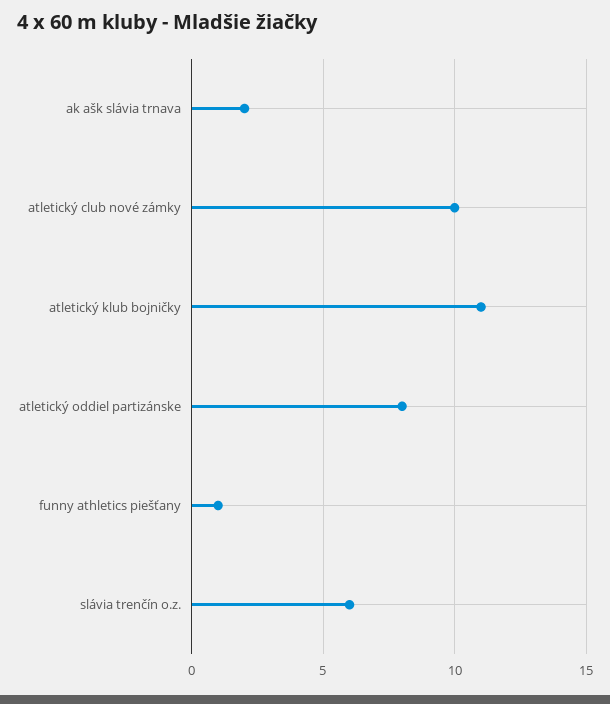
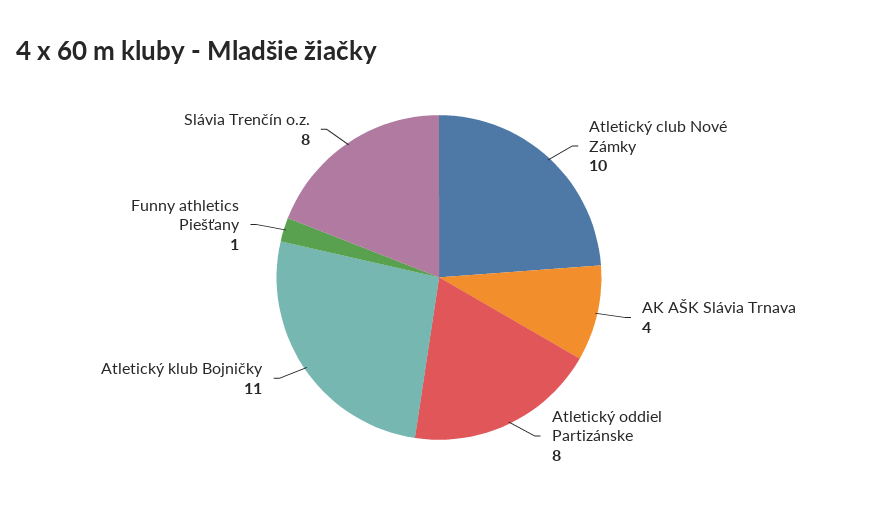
ak ašk slávia trnava: 2 -> 4
slávia trenčín o.z.: 6 -> 8

